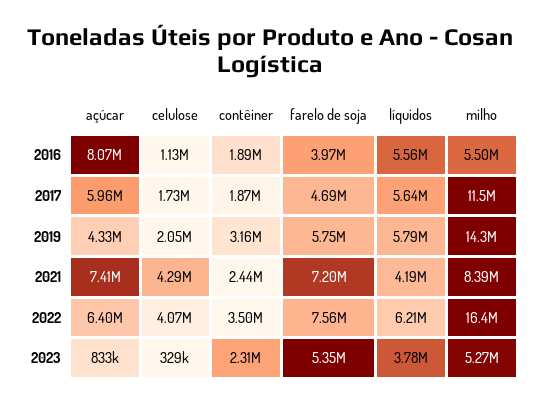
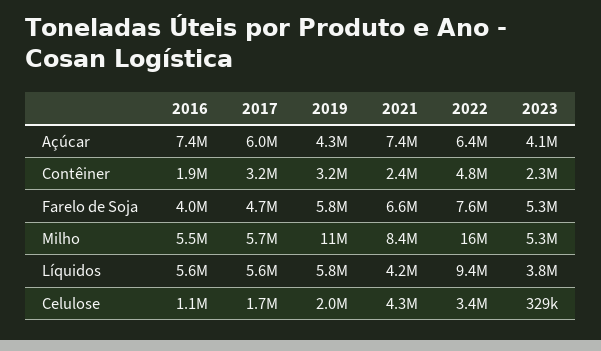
açúcar, 2016: 8070000 -> 7400000
contêiner, 2017: 1870000 -> 3200000
milho, 2017: 11500000 -> 5700000
milho, 2019: 14300000 -> 11000000
farelo de soja, 2021: 7200000 -> 6600000
celulose, 2022: 4070000 -> 3400000
contêiner, 2022: 3500000 -> 4800000
líquidos, 2022: 6210000 -> 9400000
açúcar, 2023: 833000 -> 4100000

